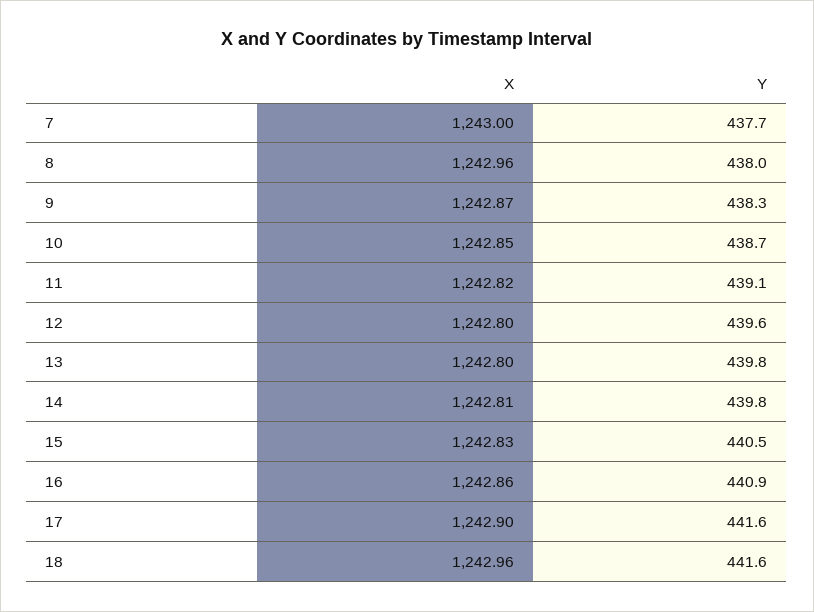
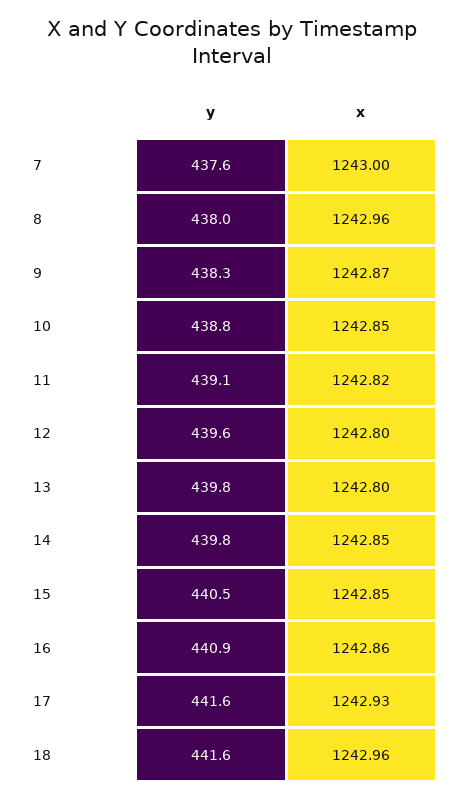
Y, 7: 437.7 -> 437.6
Y, 10: 438.7 -> 438.8
X, 14: 1242.81 -> 1242.85
X, 15: 1242.83 -> 1242.85
X, 17: 1242.9 -> 1242.93

